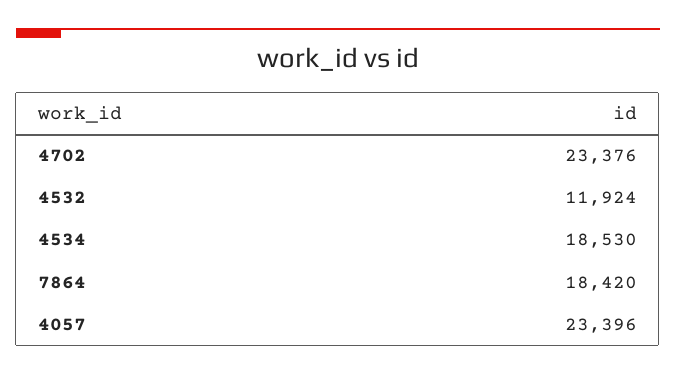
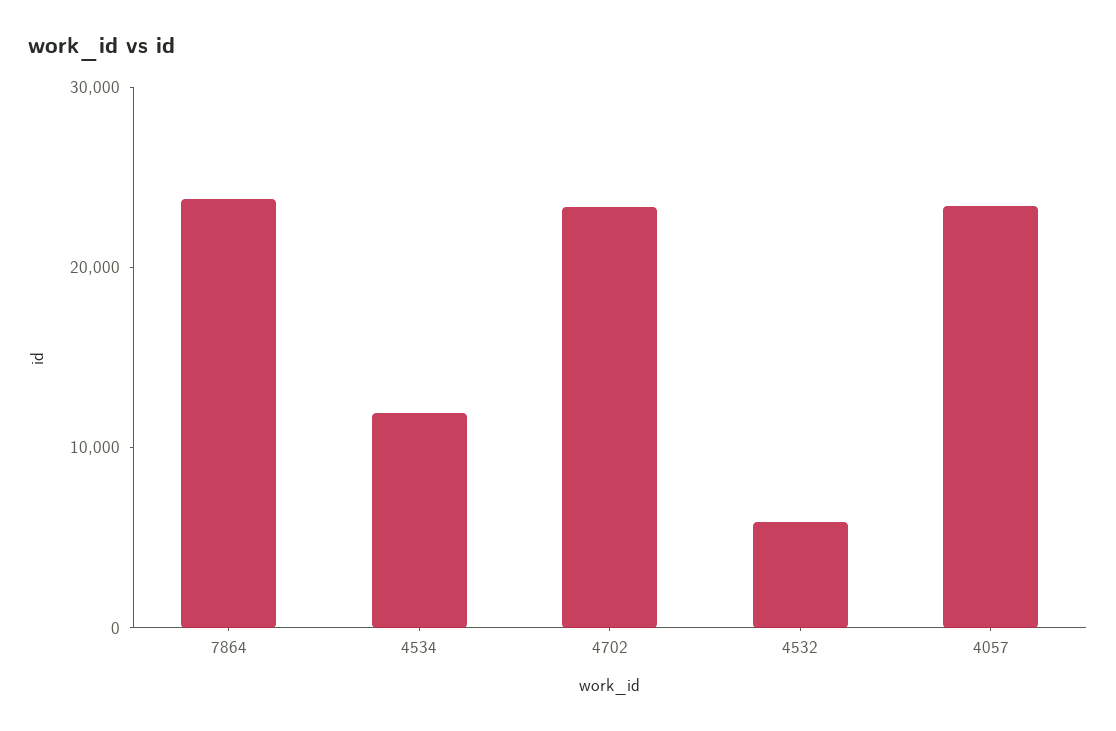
4532: 11924 -> 6000
4534: 18530 -> 12000
7864: 18420 -> 24000

